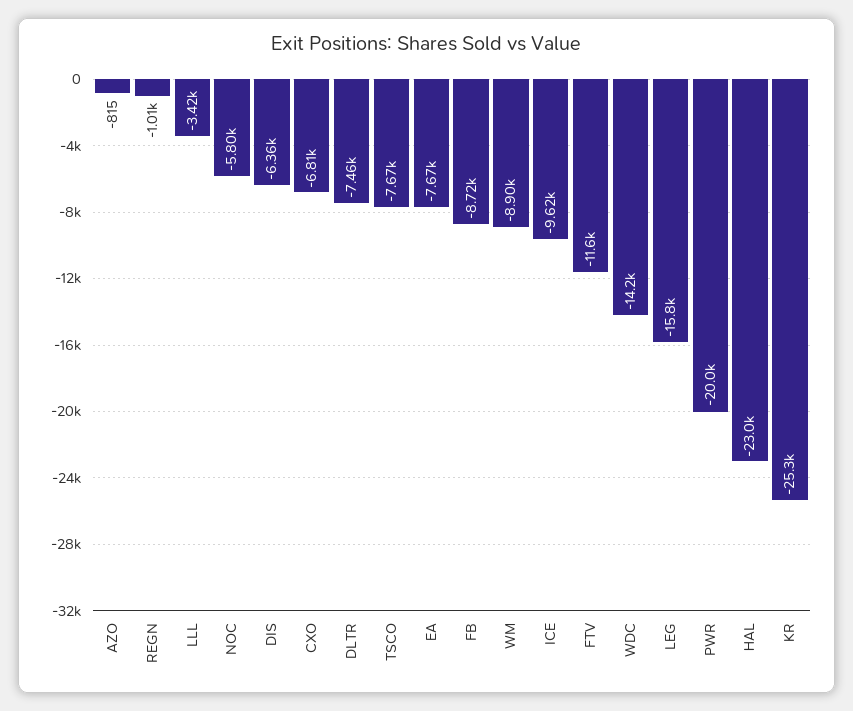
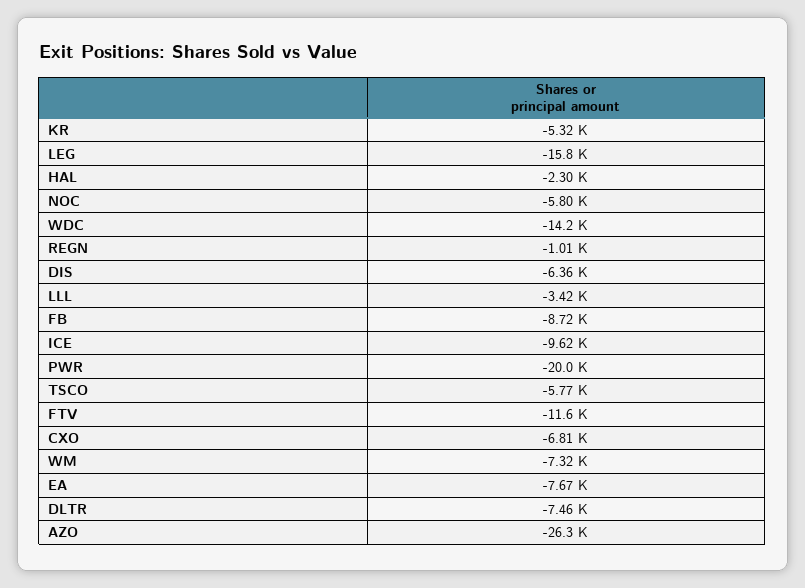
AZO: -815 -> -26300
TSCO: -7670 -> -5770
WM: -8900 -> -7320
HAL: -23000 -> -2300
KR: -25300 -> -5320

